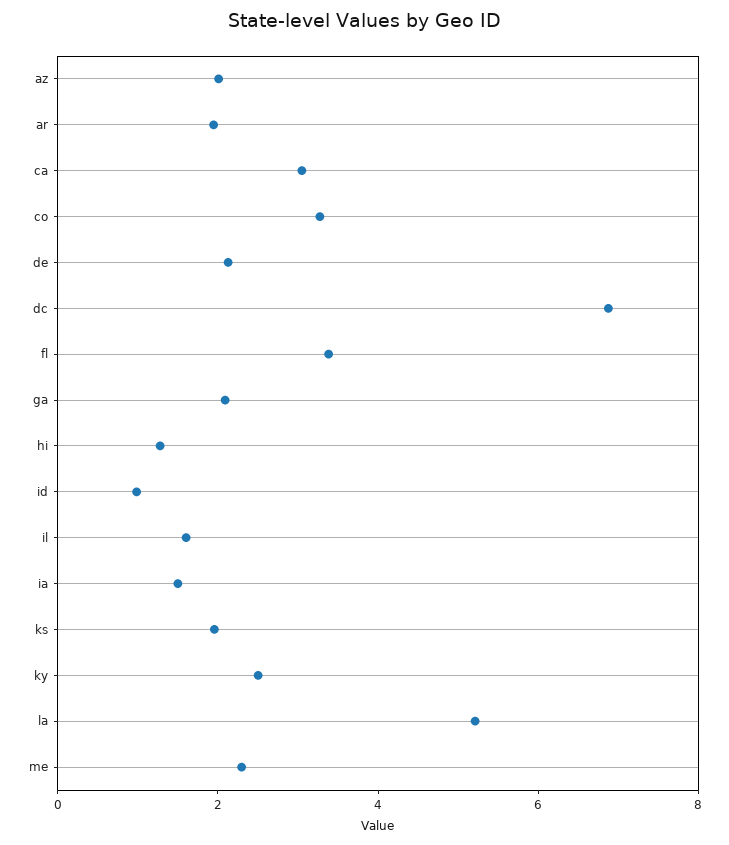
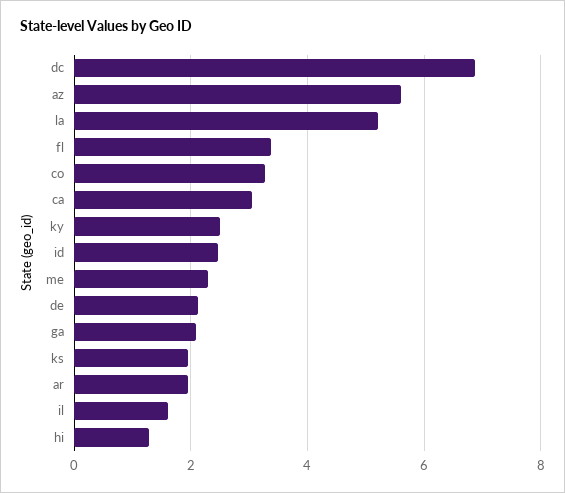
az: 2 -> 5.6
id: 1 -> 2.4
ia: 1.5 -> none

